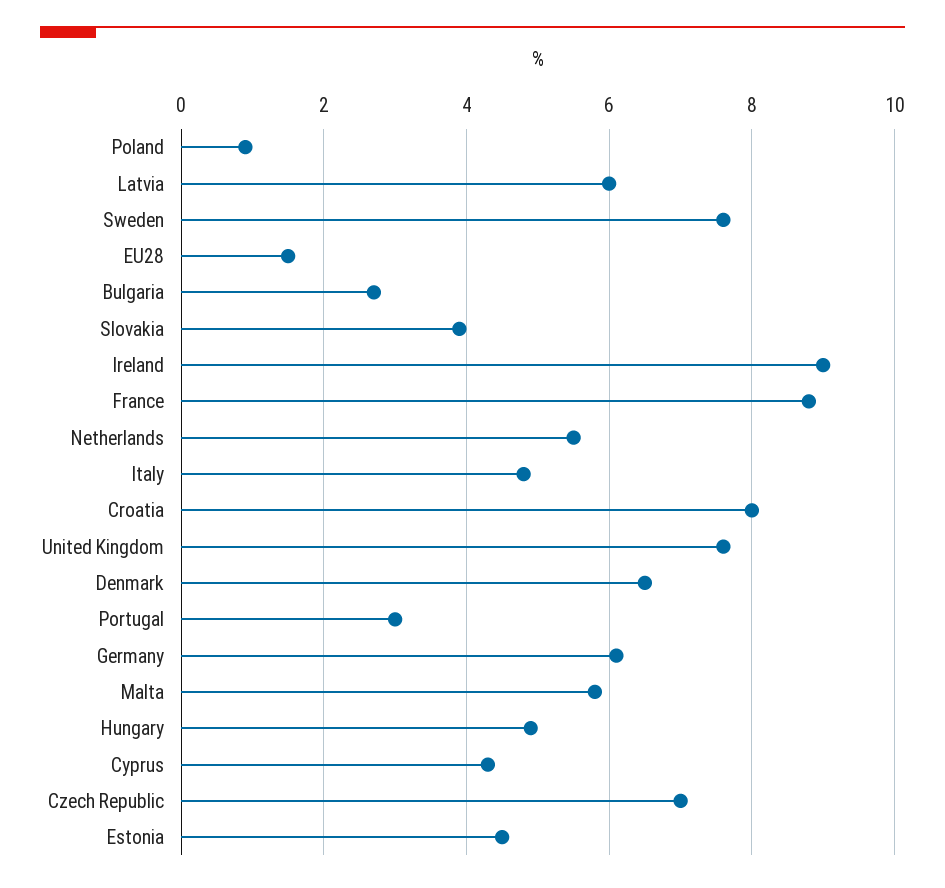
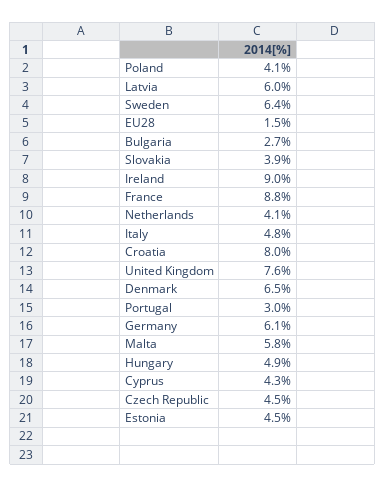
Poland: 1 -> 4.1
Sweden: 7.5 -> 6.4
Netherlands: 5.5 -> 4.1
Czech Republic: 7 -> 4.5

